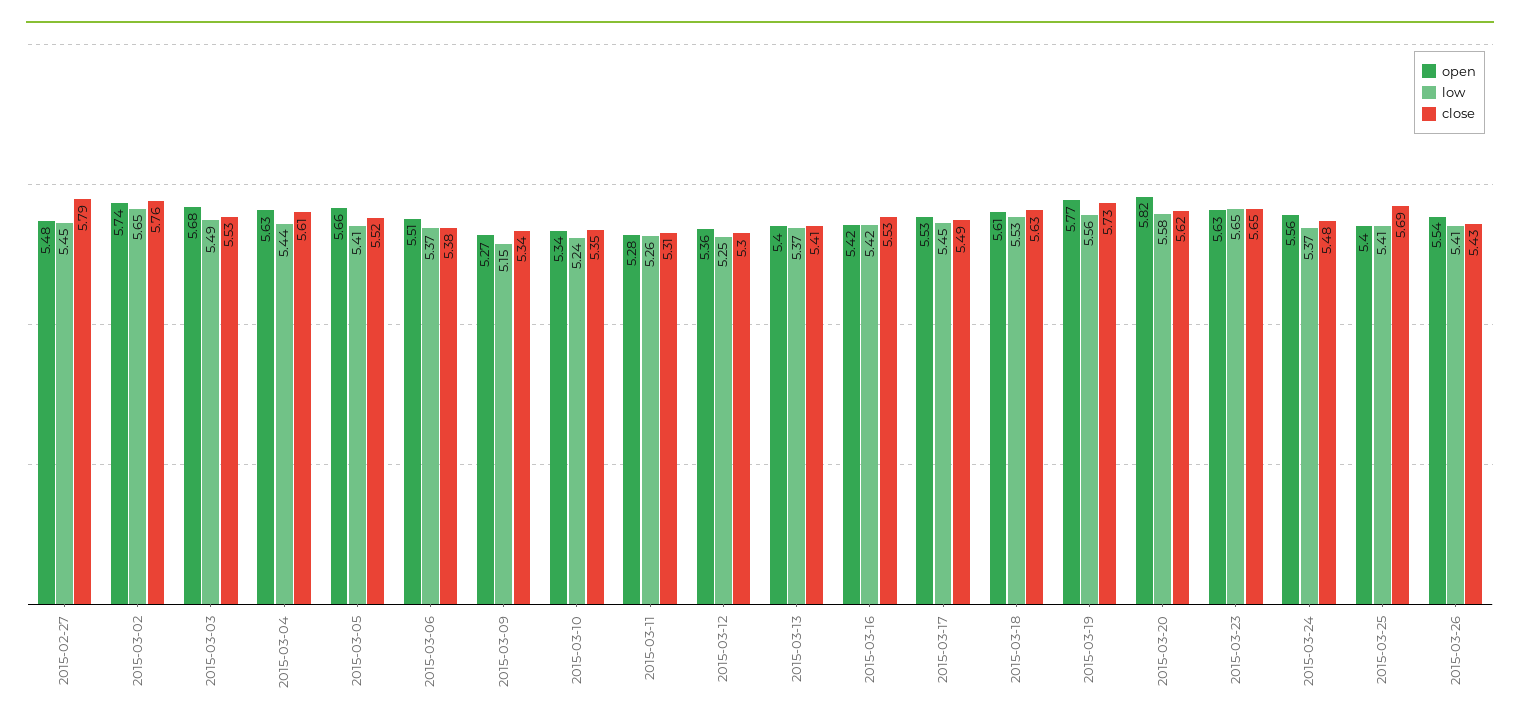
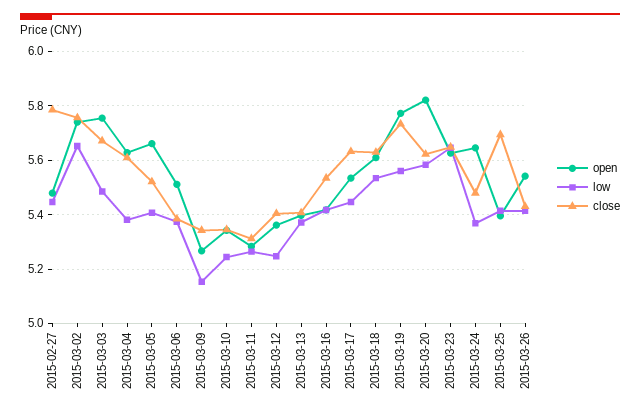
open, 2015-03-03: 5.68 -> 5.75
close, 2015-03-03: 5.53 -> 5.675
low, 2015-03-04: 5.44 -> 5.375
close, 2015-03-12: 5.3 -> 5.4
close, 2015-03-17: 5.49 -> 5.625
open, 2015-03-24: 5.56 -> 5.65

